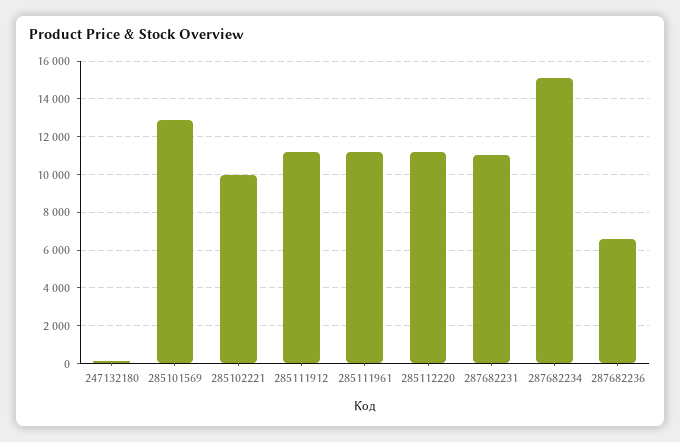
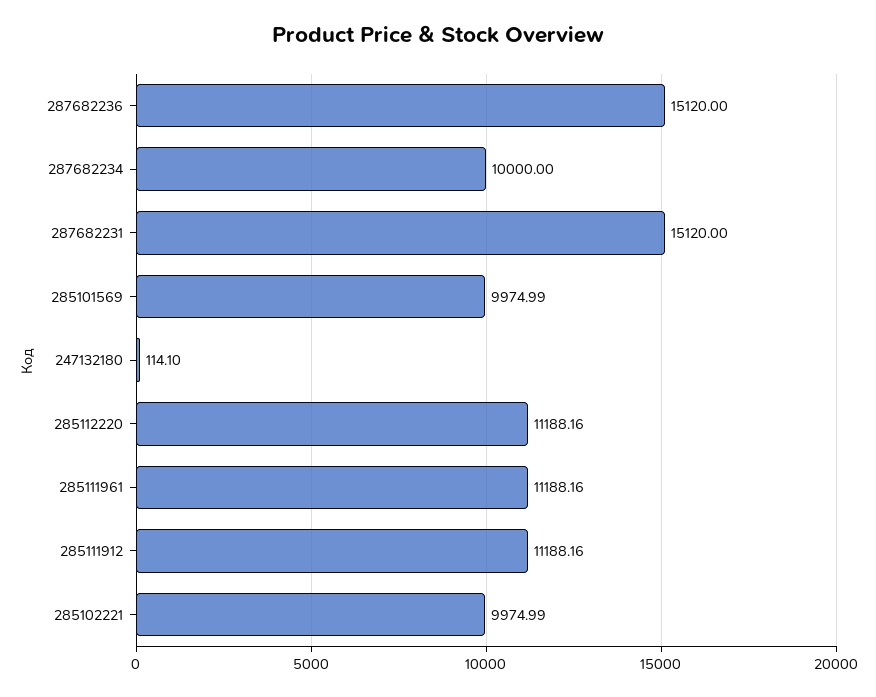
285101569: 13000 -> 9974.99
287682231: 11000 -> 15120
287682234: 15000 -> 10000
287682236: 6500 -> 15120

